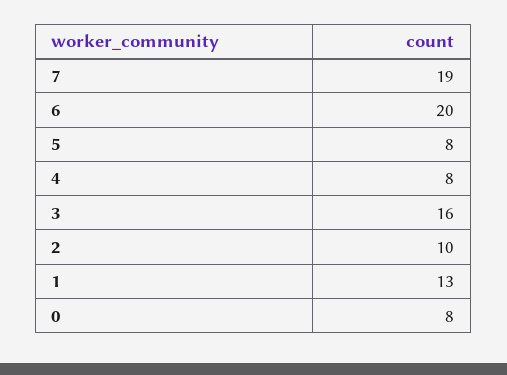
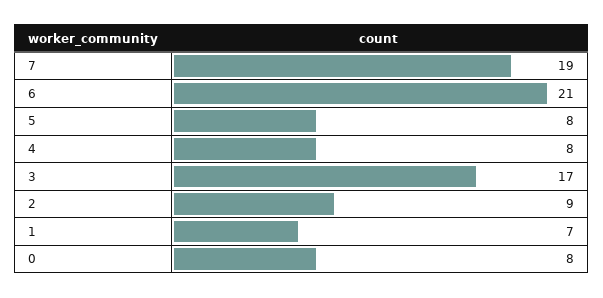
6: 20 -> 21
3: 16 -> 17
2: 10 -> 9
1: 13 -> 7

